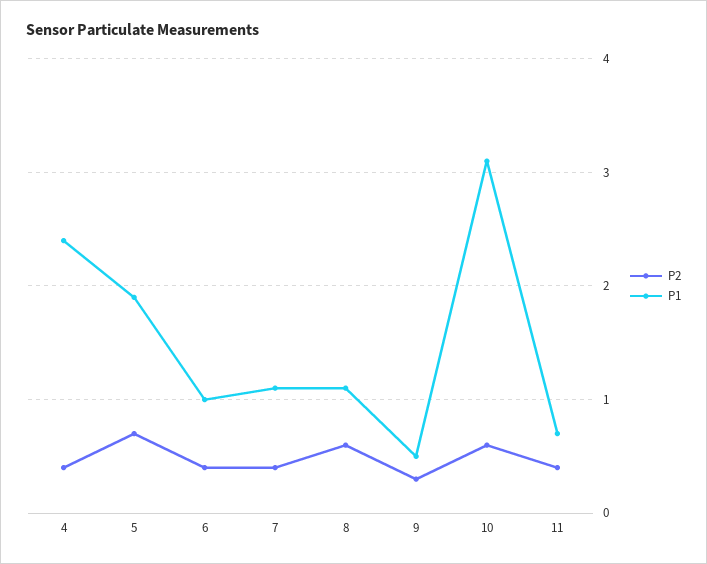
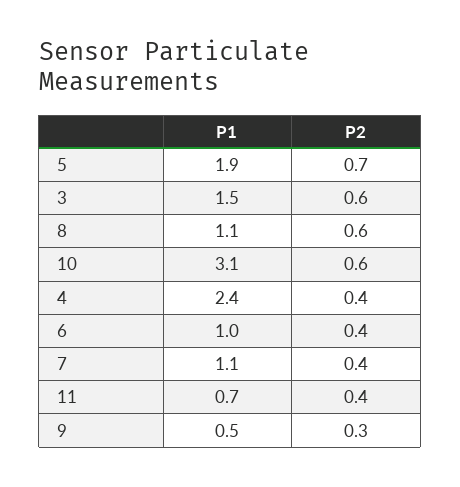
P1, 3: none -> 1.5
P2, 3: none -> 0.6

